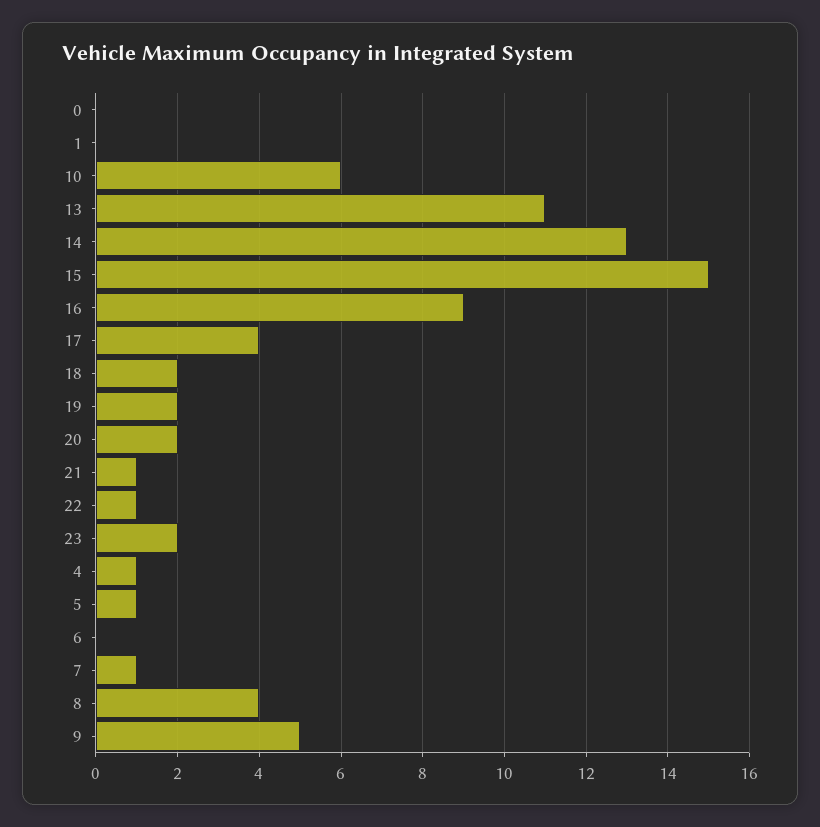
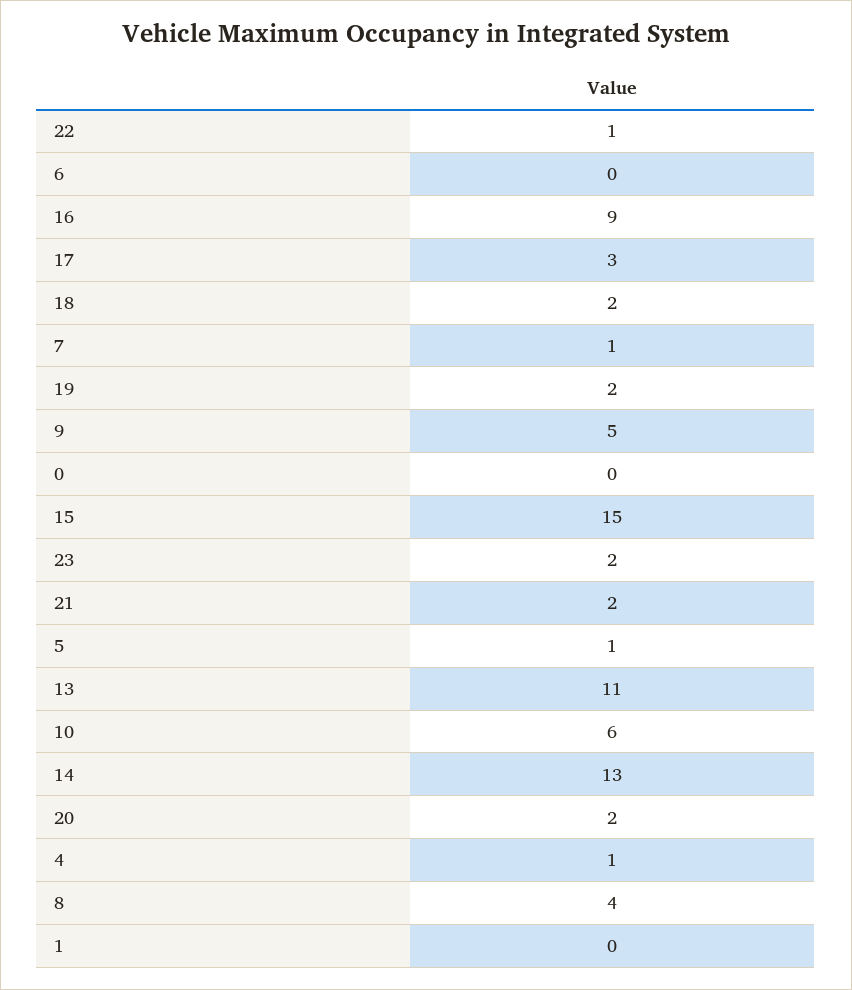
17: 4 -> 3
21: 1 -> 2

